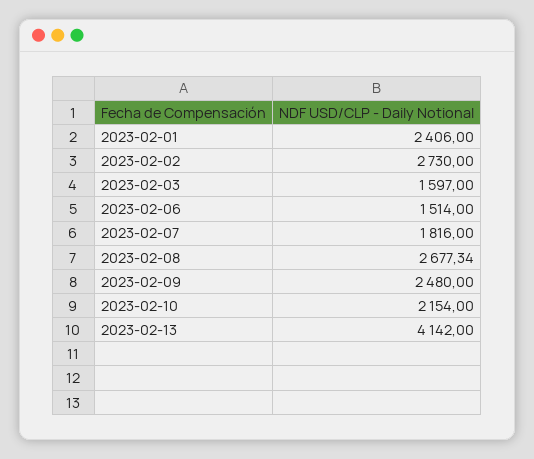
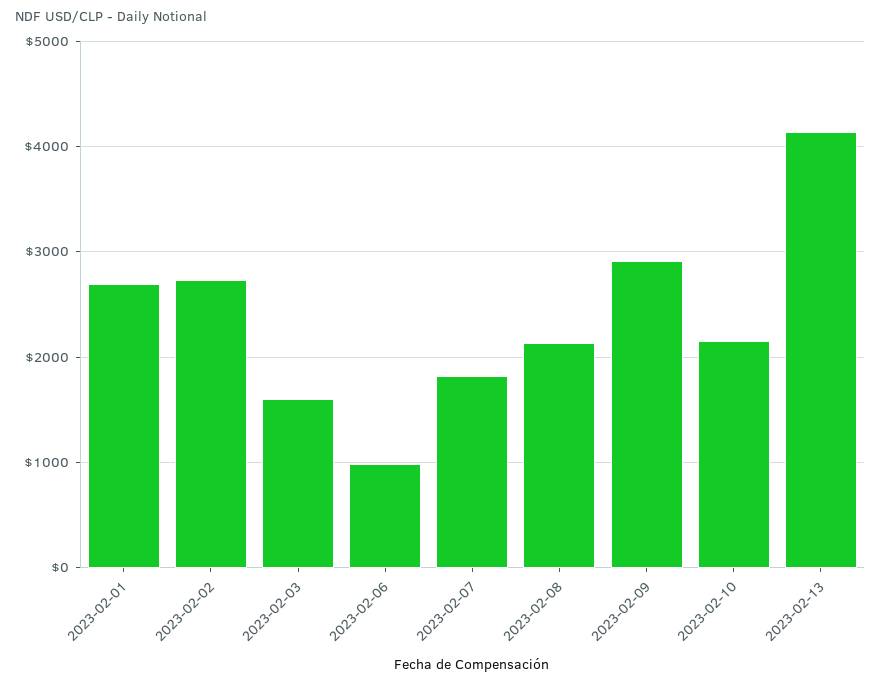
2023-02-01: 2406 -> 2700
2023-02-06: 1514 -> 1000
2023-02-08: 2677.34 -> 2100
2023-02-09: 2480 -> 2900

